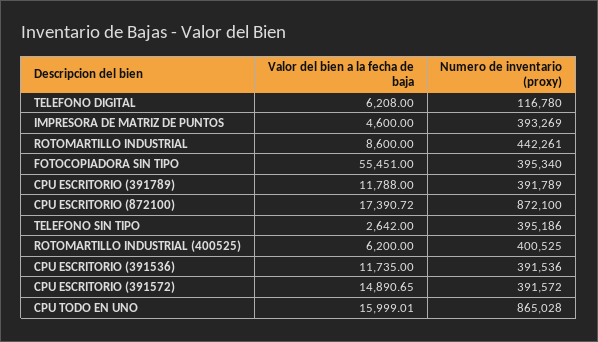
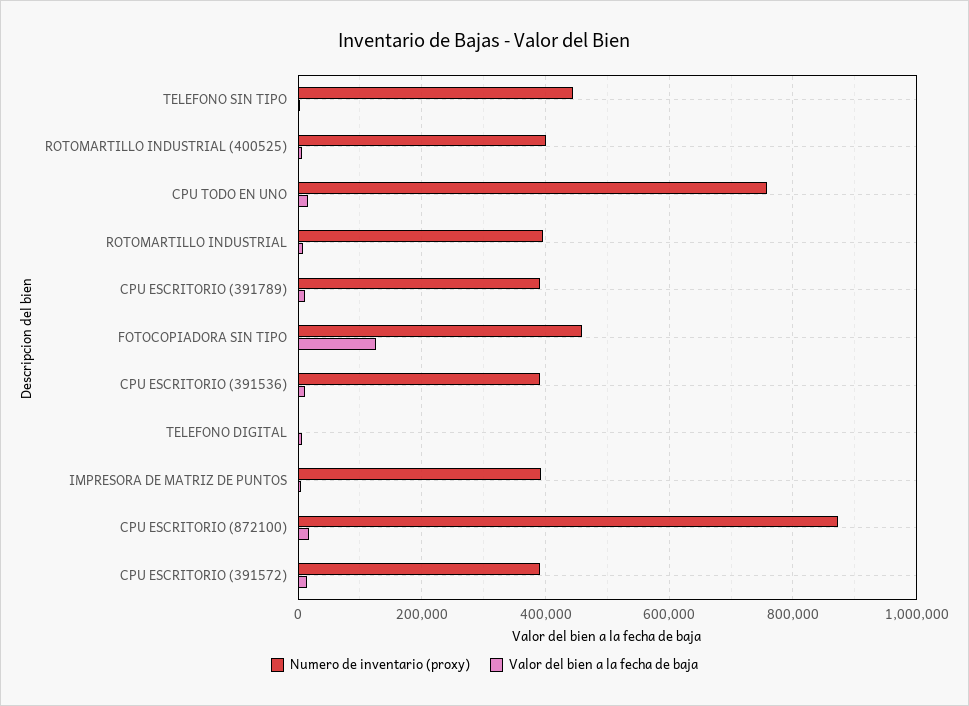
Numero de inventario (proxy), TELEFONO DIGITAL: 116780 -> 0
Numero de inventario (proxy), ROTOMARTILLO INDUSTRIAL: 442261 -> 400000
Valor del bien a la fecha de baja, FOTOCOPIADORA SIN TIPO: 55451 -> 120000
Numero de inventario (proxy), FOTOCOPIADORA SIN TIPO: 395340 -> 460000
Numero de inventario (proxy), TELEFONO SIN TIPO: 395186 -> 440000
Numero de inventario (proxy), CPU TODO EN UNO: 865028 -> 760000

